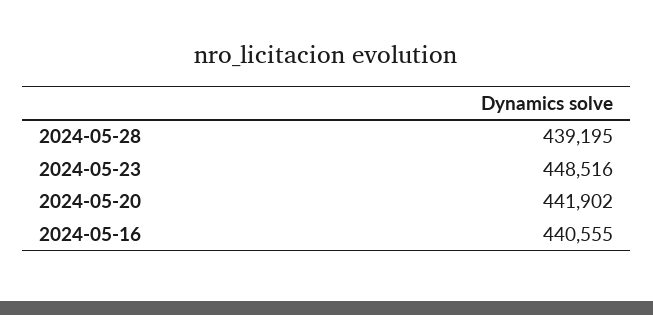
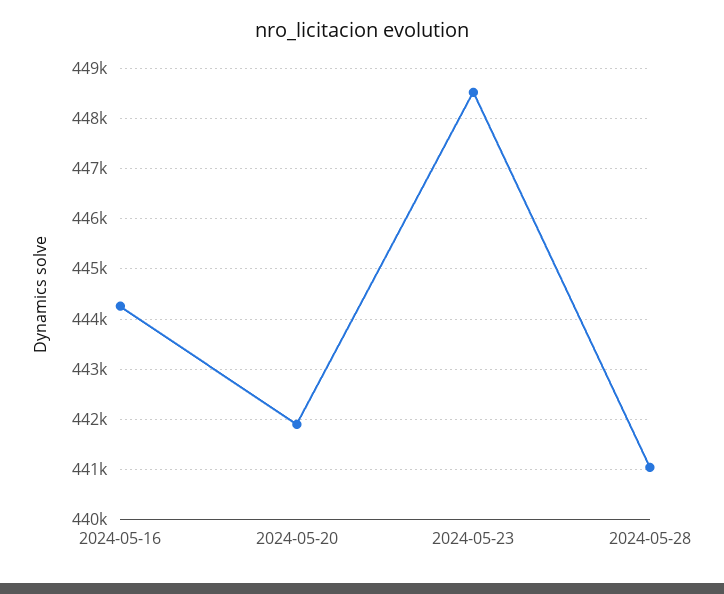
2024-05-28: 439195 -> 441000
2024-05-16: 440555 -> 444200

